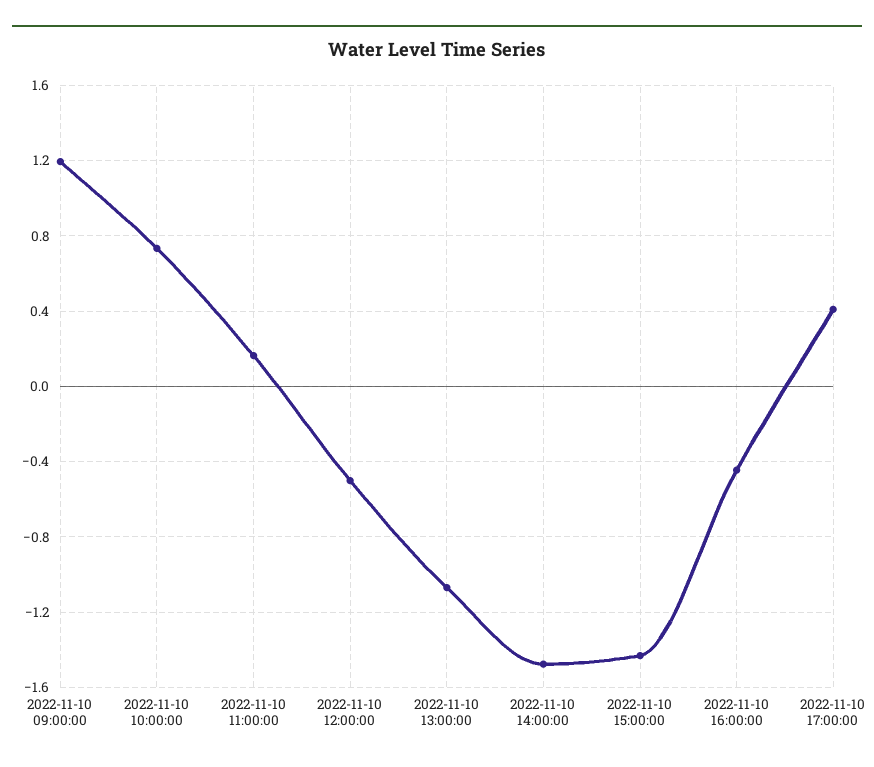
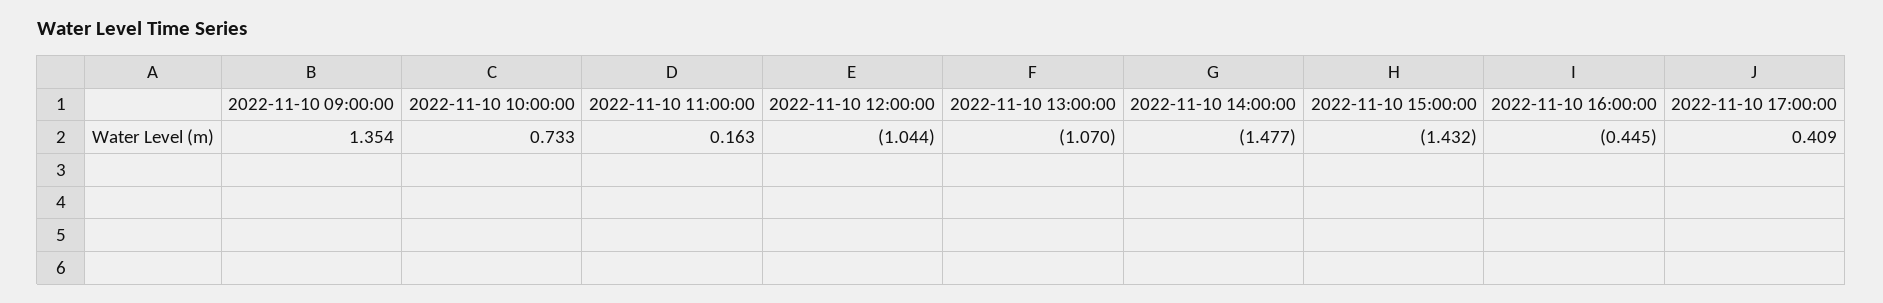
2022-11-10 09:00:00: 1.2 -> 1.354
2022-11-10 12:00:00: -0.5 -> -1.044

